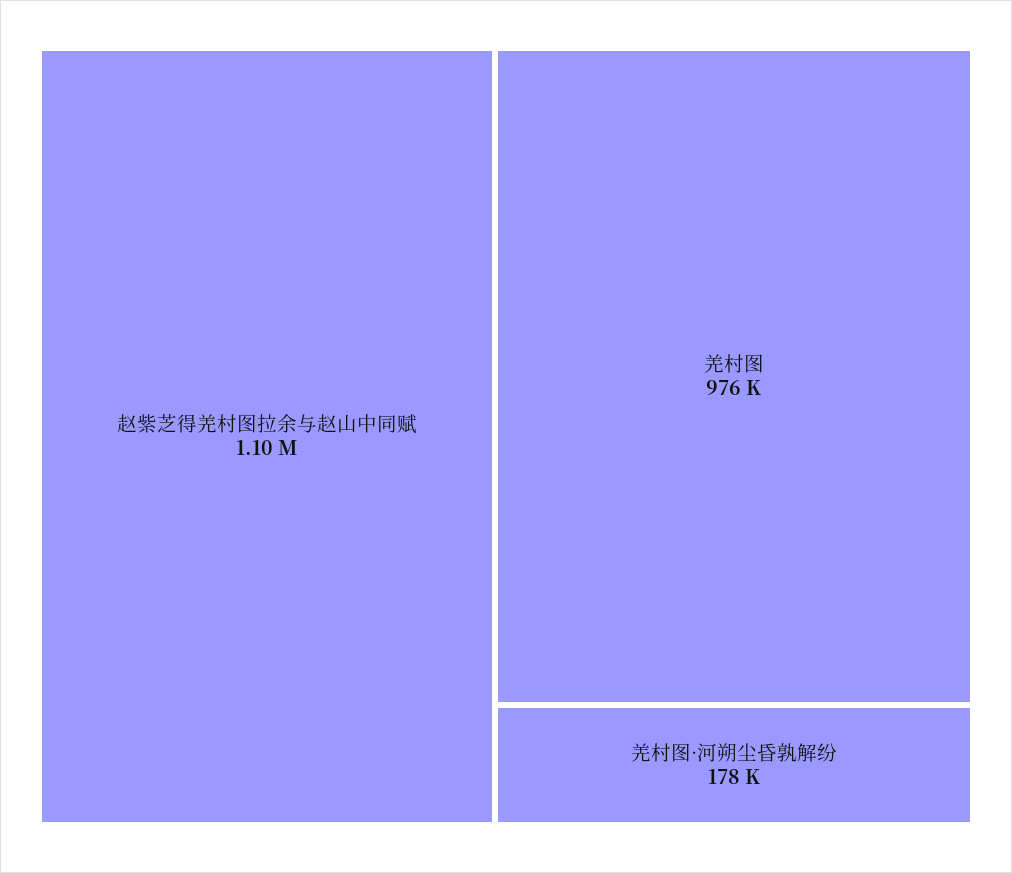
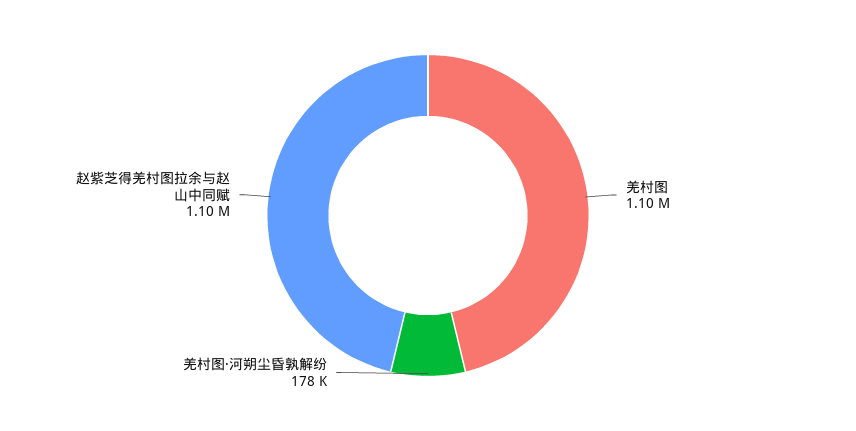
羌村图: 976000 -> 1100000

